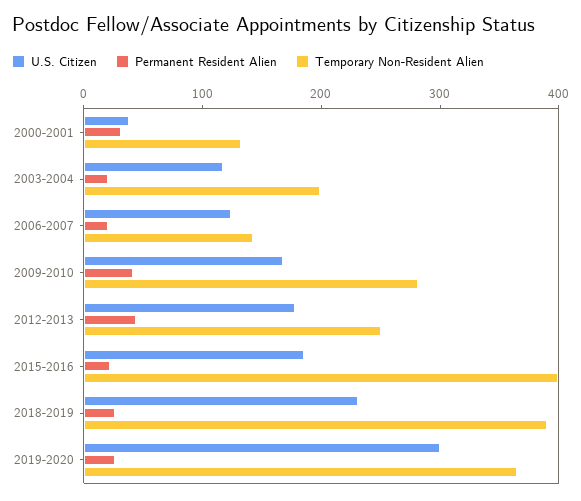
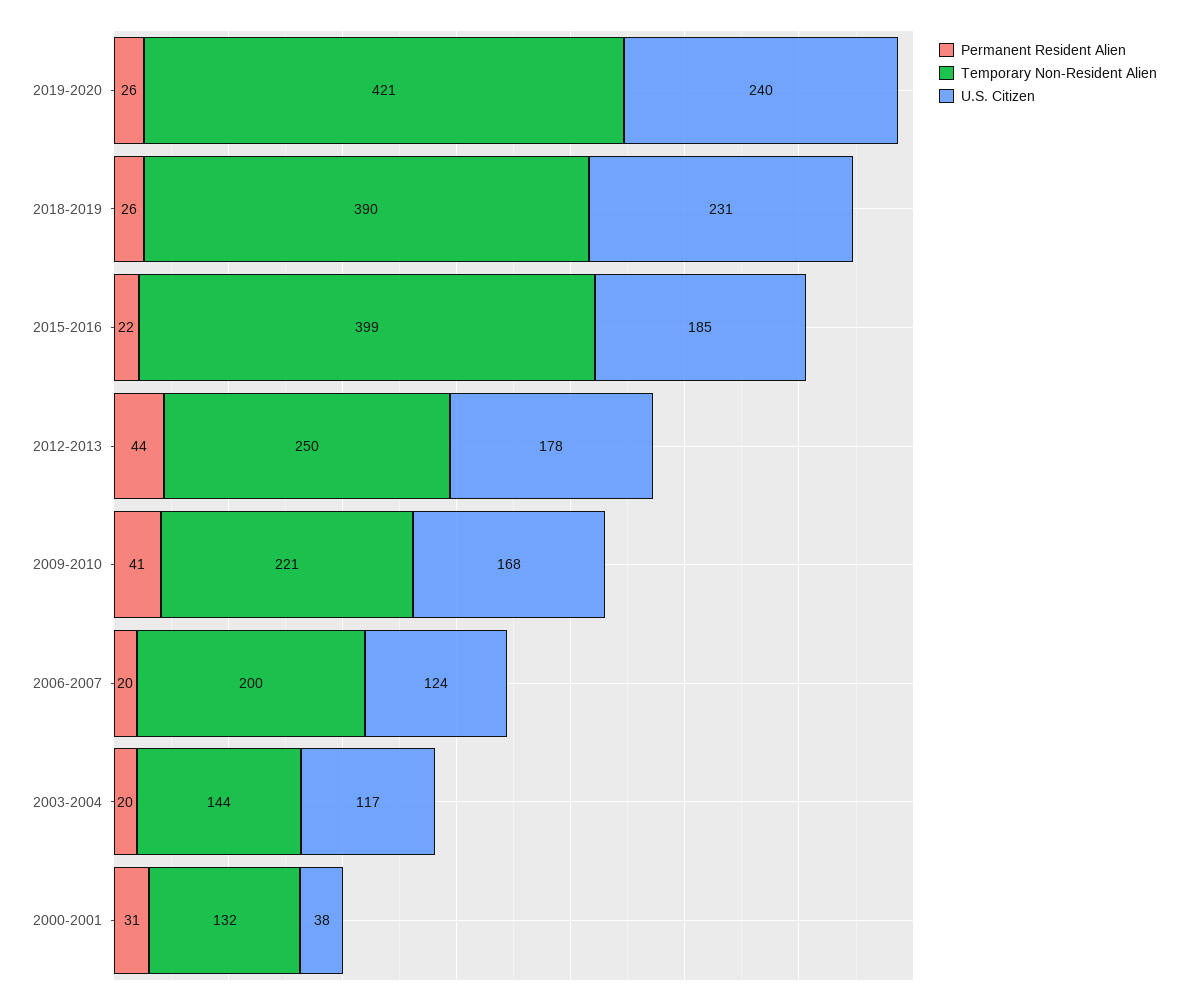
Temporary Non-Resident Alien, 2003-2004: 200 -> 144
Temporary Non-Resident Alien, 2006-2007: 140 -> 200
Temporary Non-Resident Alien, 2009-2010: 280 -> 221
U.S. Citizen, 2019-2020: 300 -> 240
Temporary Non-Resident Alien, 2019-2020: 360 -> 421

